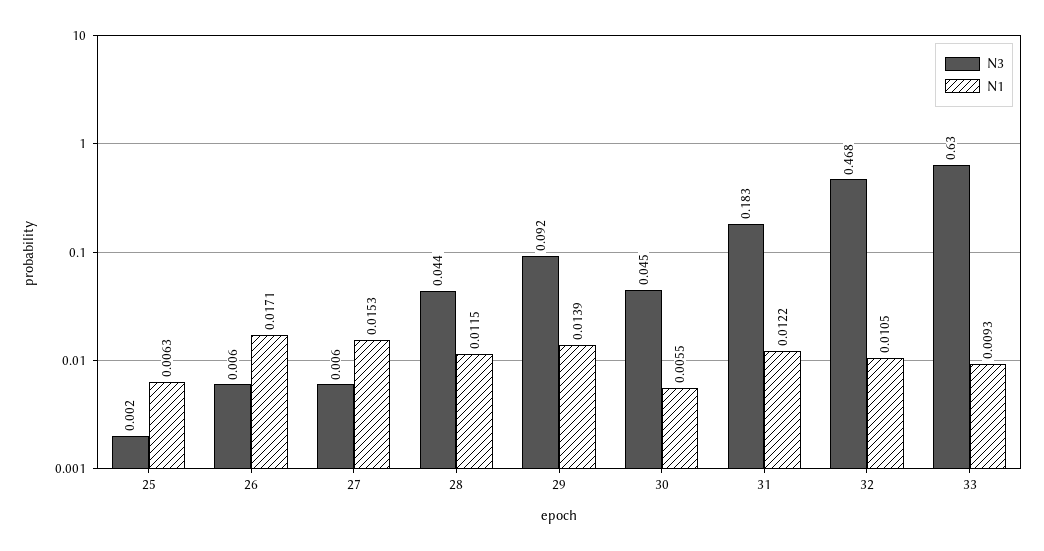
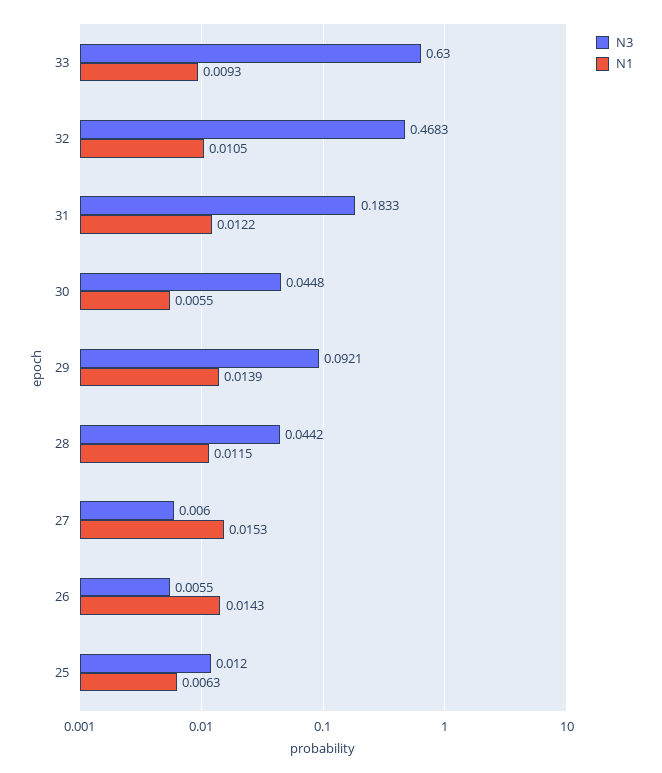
N3, 25: 0.002 -> 0.012
N1, 26: 0.0171 -> 0.0143

